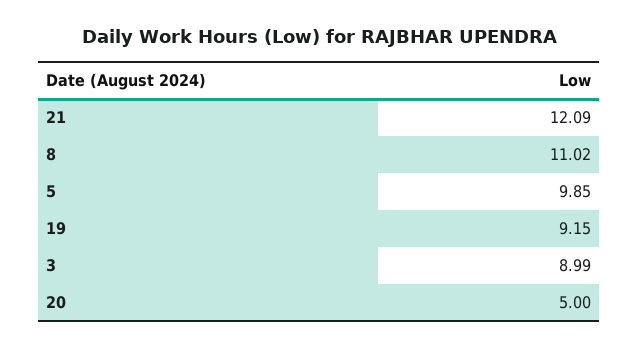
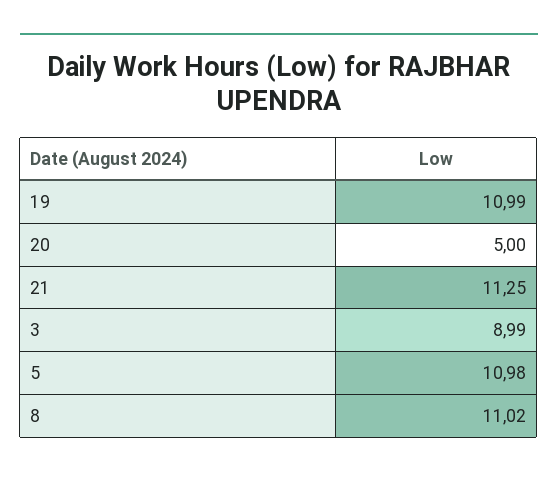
21: 12.09 -> 11.25
5: 9.85 -> 10.98
19: 9.15 -> 10.99

